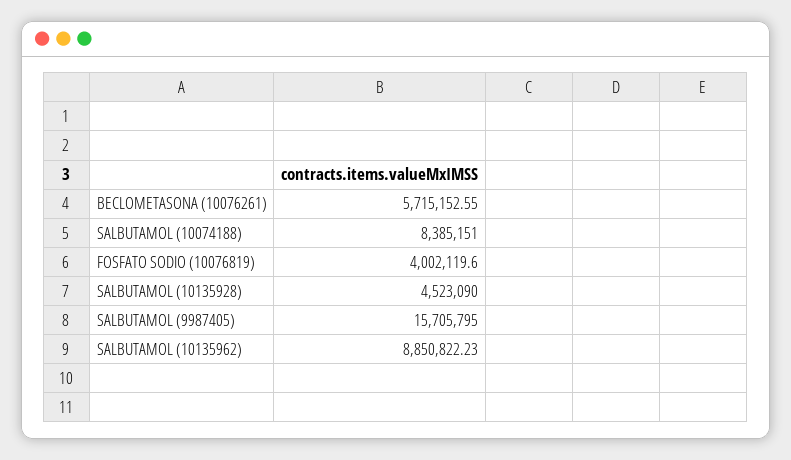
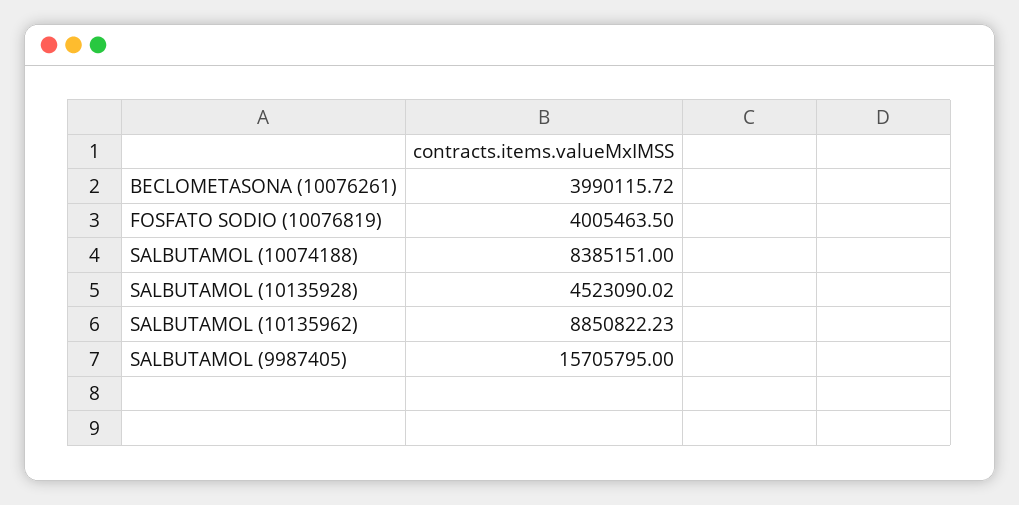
BECLOMETASONA (10076261): 5715152.55 -> 3990115.72
FOSFATO SODIO (10076819): 4002119.6 -> 4005463.5
SALBUTAMOL (10135928): 4523090 -> 4523090.02

